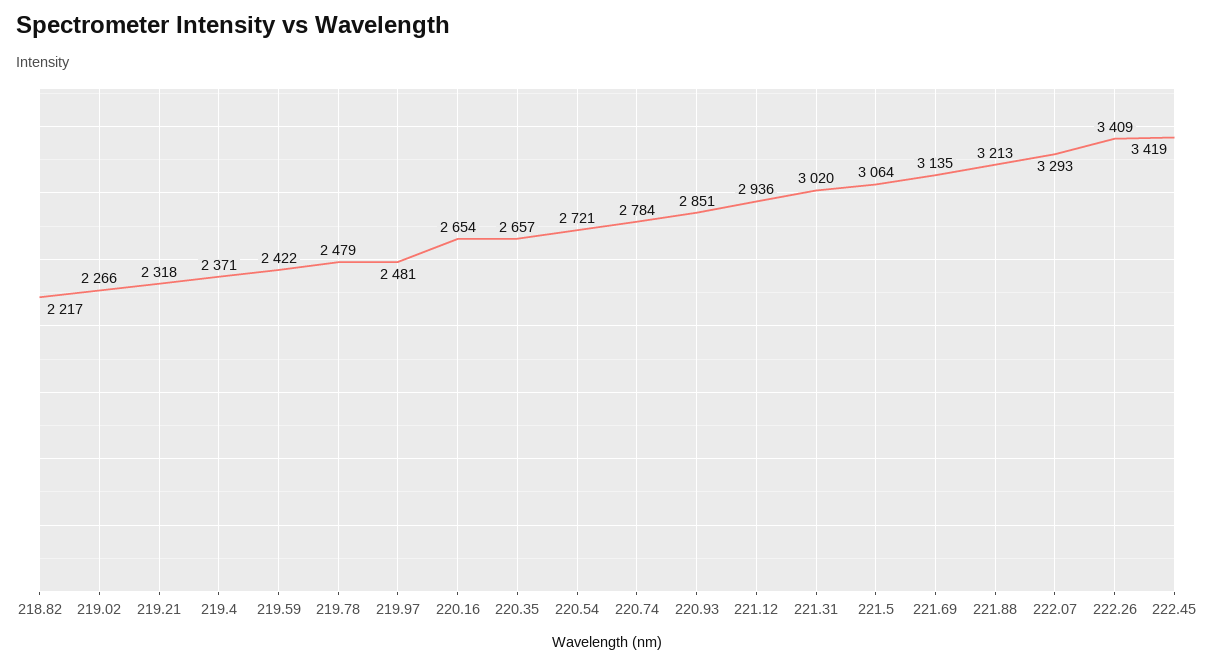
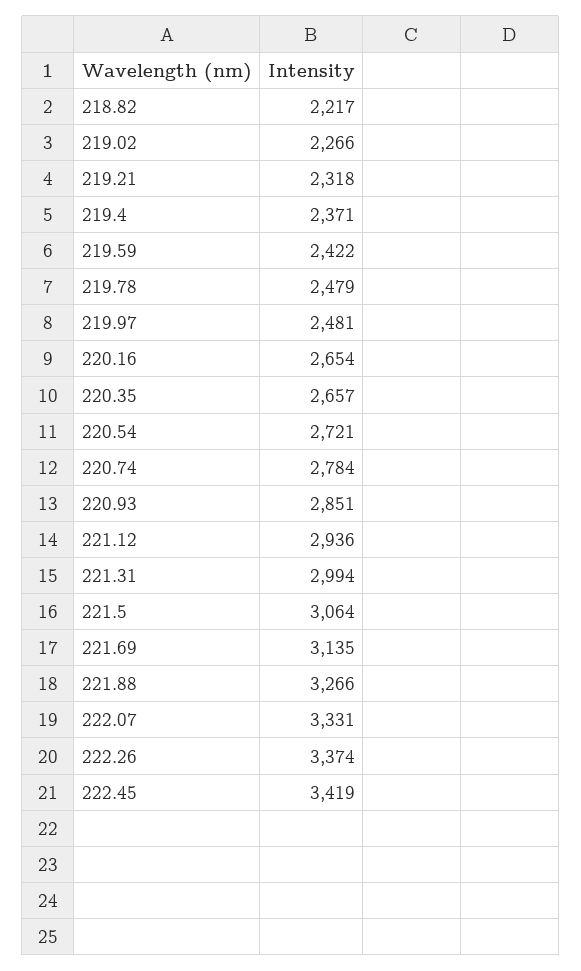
221.31: 3020 -> 2994
221.88: 3213 -> 3266
222.07: 3293 -> 3331
222.26: 3409 -> 3374

